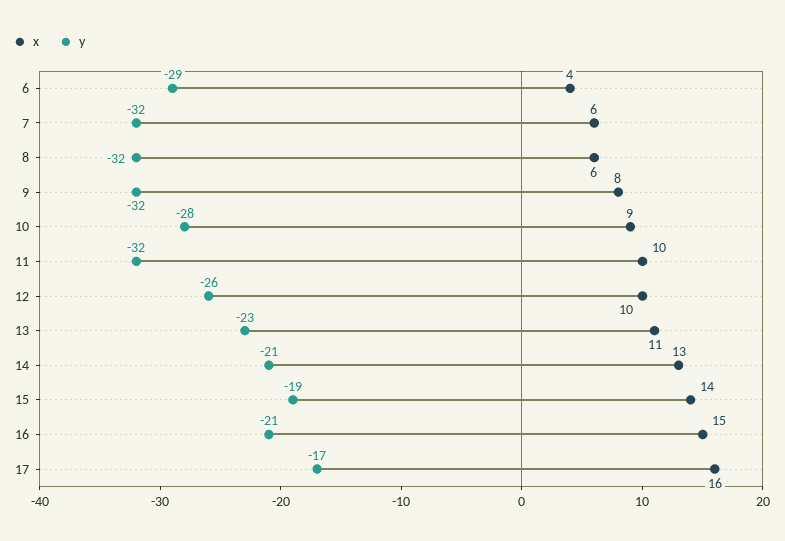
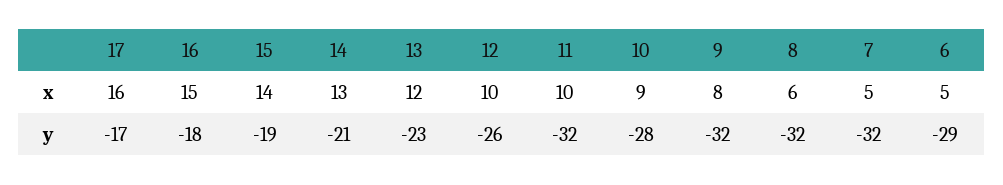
x, 6: 4 -> 5
x, 7: 6 -> 5
x, 13: 11 -> 12
y, 16: -21 -> -18

